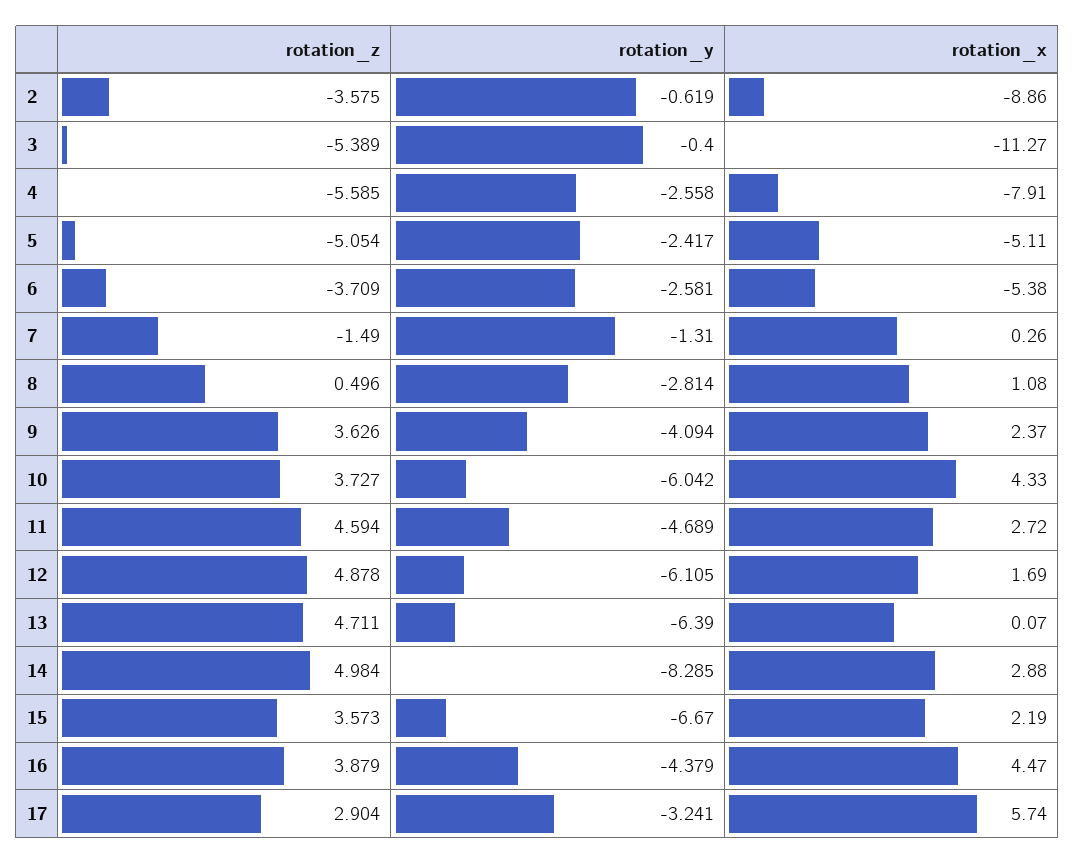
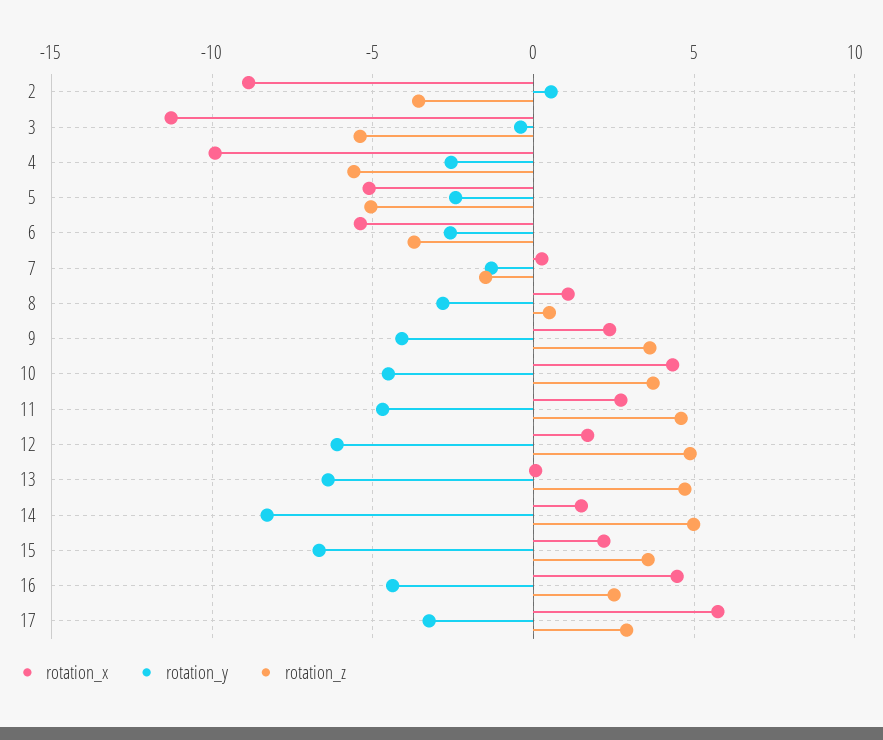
rotation_y, 2: -0.619 -> 0.5
rotation_x, 4: -7.91 -> -10
rotation_y, 10: -6.042 -> -4.5
rotation_x, 14: 2.88 -> 1.5
rotation_z, 16: 3.879 -> 2.5

